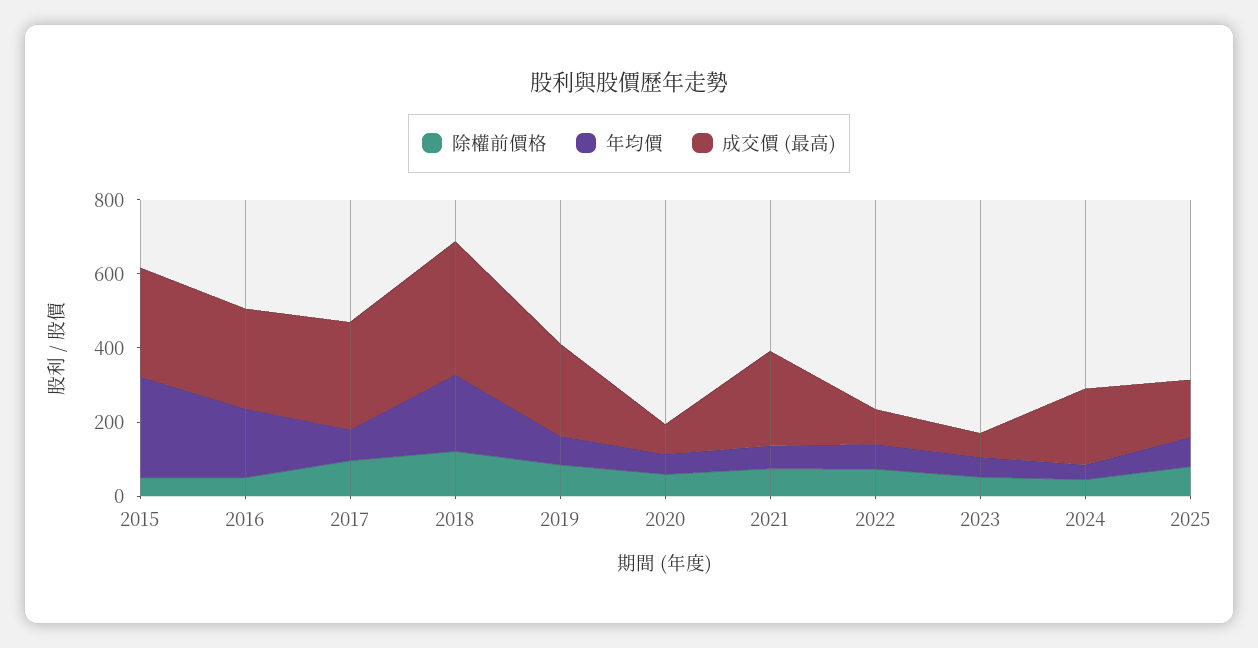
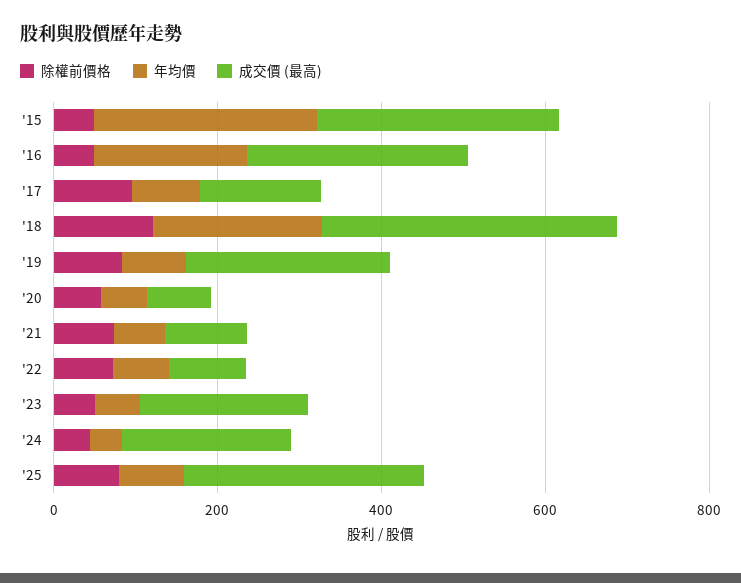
成交價 (最高), 2017: 300 -> 150
成交價 (最高), 2021: 250 -> 100
成交價 (最高), 2023: 50 -> 200
成交價 (最高), 2025: 150 -> 300

